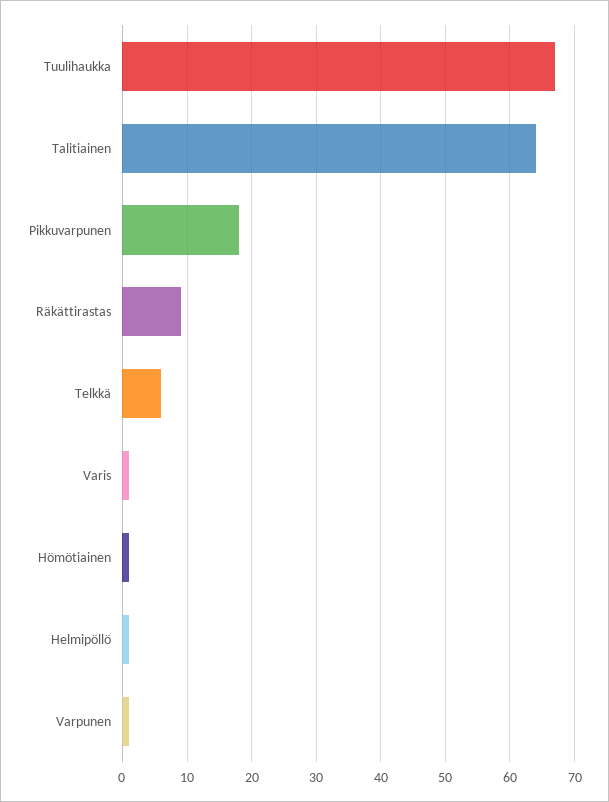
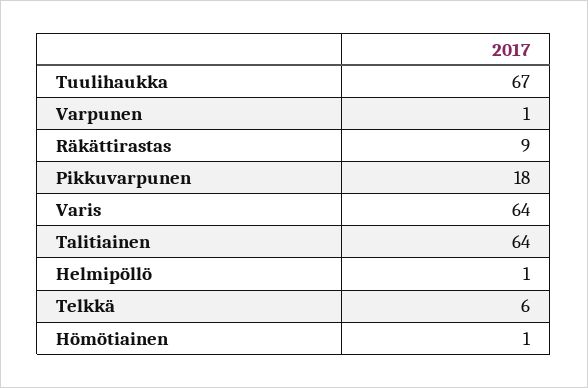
Varis: 1 -> 64

